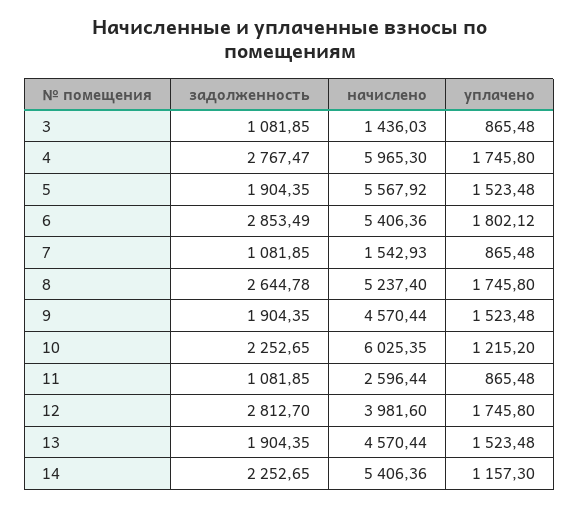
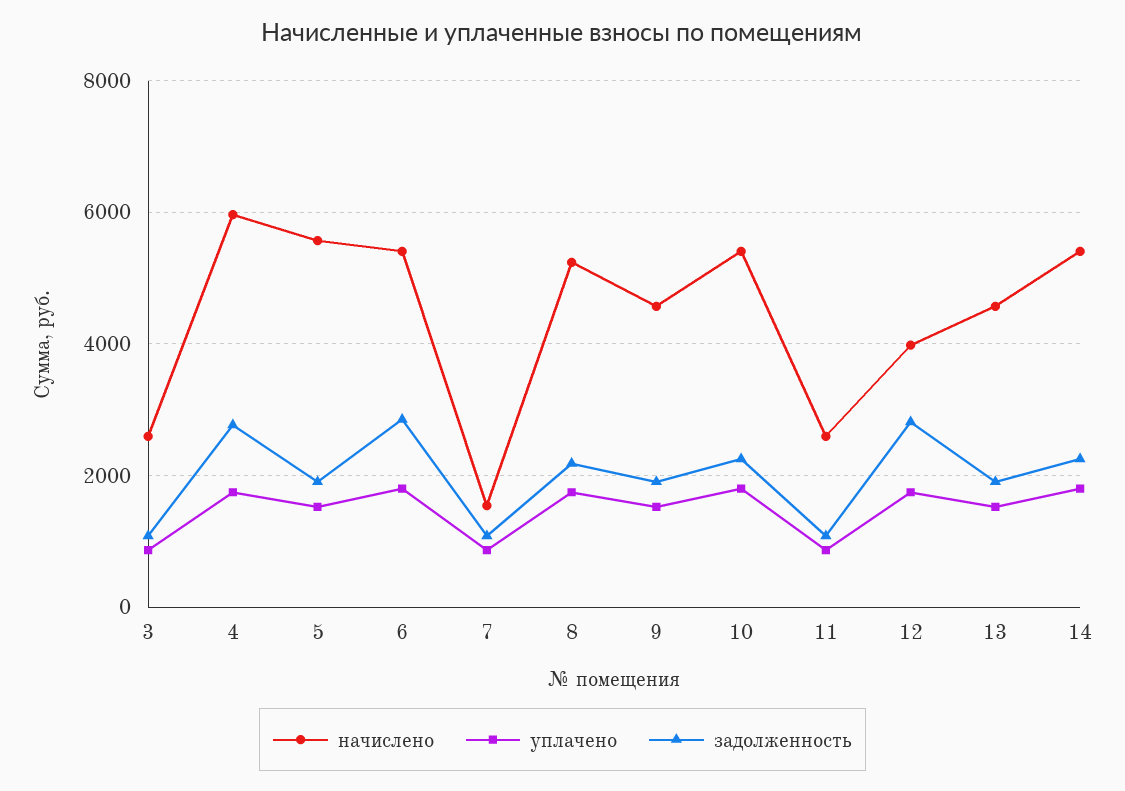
начислено, 3: 1436.03 -> 2600
задолженность, 8: 2644.78 -> 2200
начислено, 10: 6025.35 -> 5400
уплачено, 10: 1215.2 -> 1800
уплачено, 14: 1157.3 -> 1800

